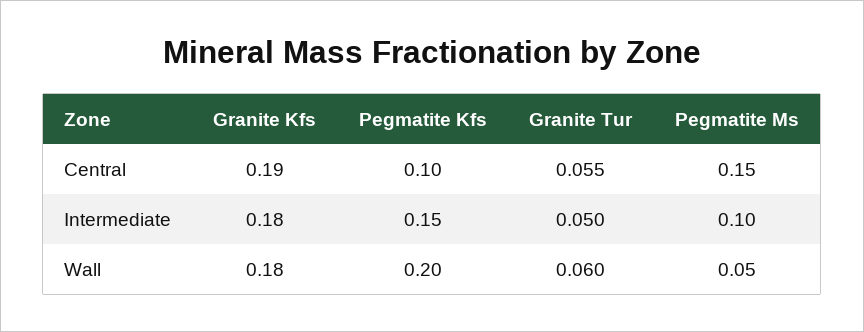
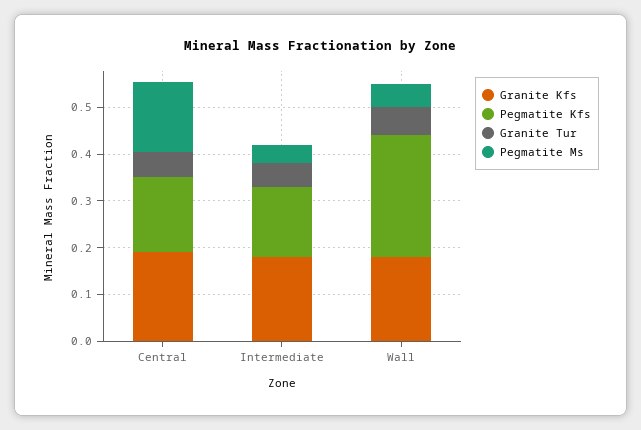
Pegmatite Kfs, Central: 0.1 -> 0.16
Pegmatite Ms, Intermediate: 0.1 -> 0.04
Pegmatite Kfs, Wall: 0.2 -> 0.26

